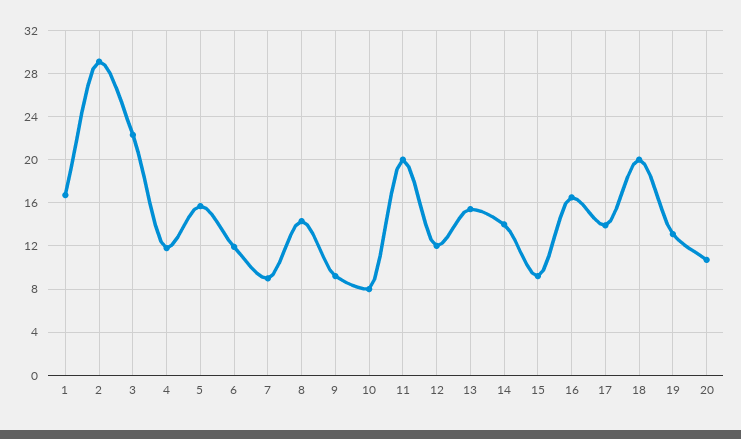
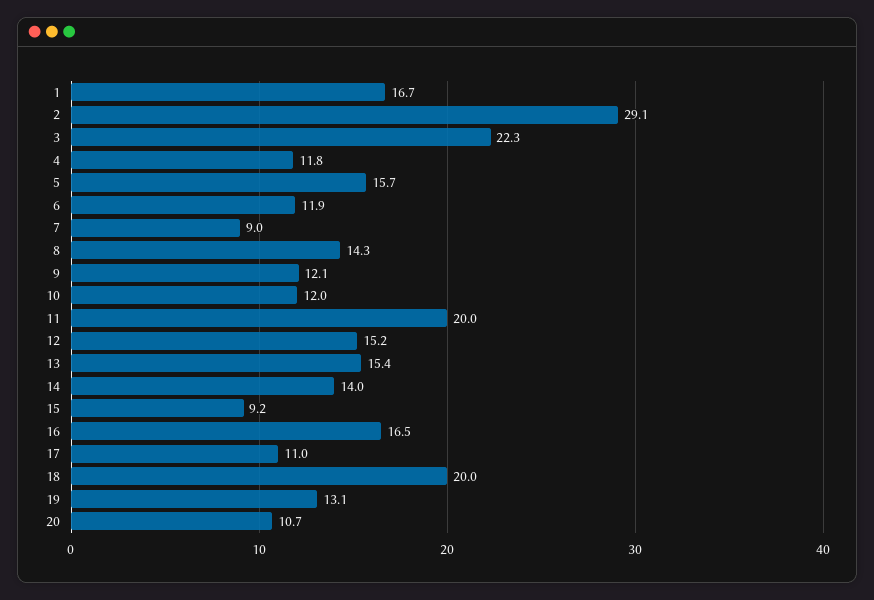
9: 9 -> 12.1
10: 8 -> 12
12: 12 -> 15.2
17: 14 -> 11

